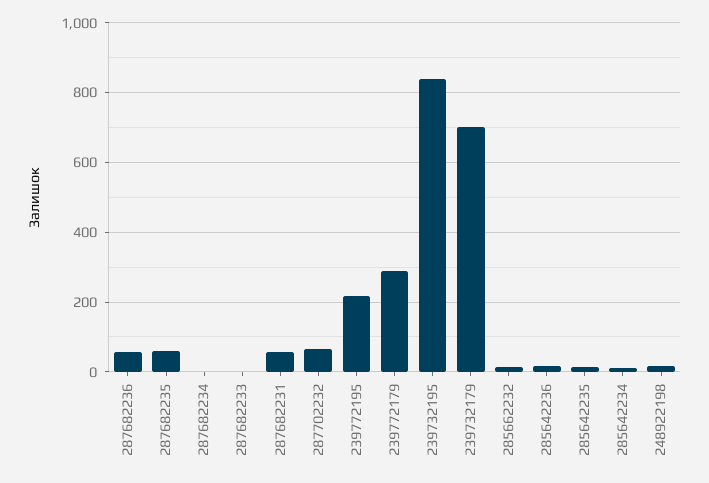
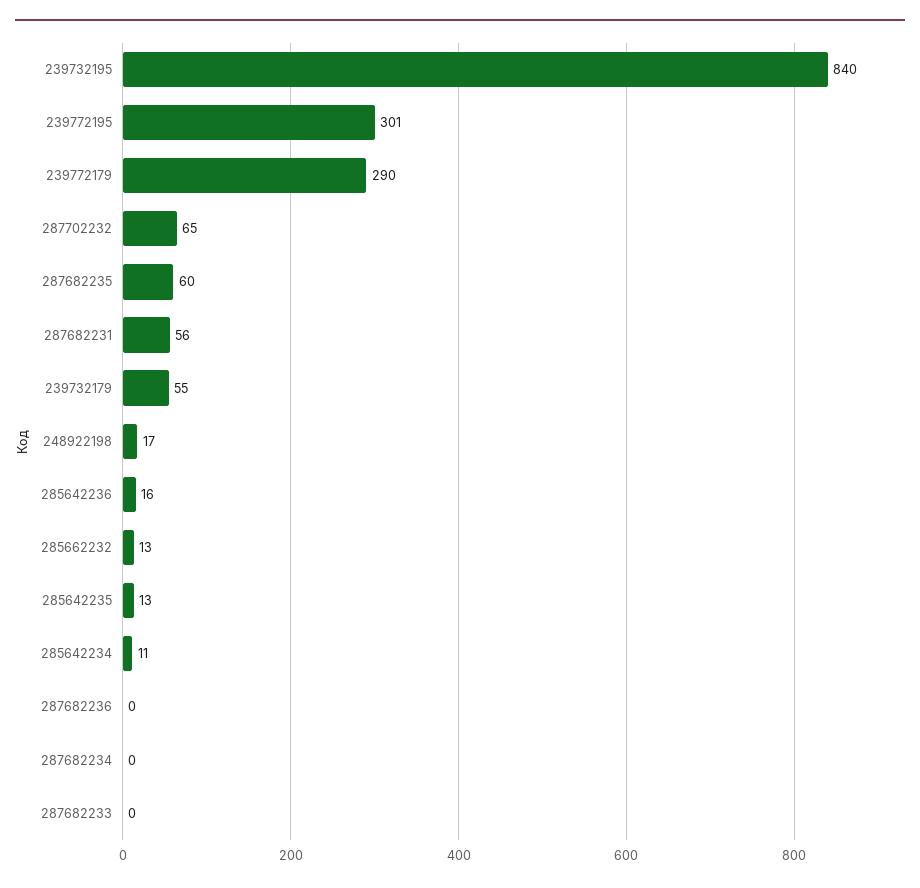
287682236: 60 -> 0
239772195: 220 -> 301
239732179: 700 -> 55

